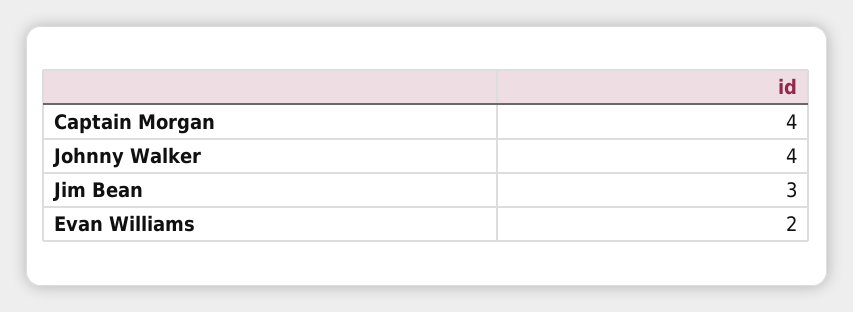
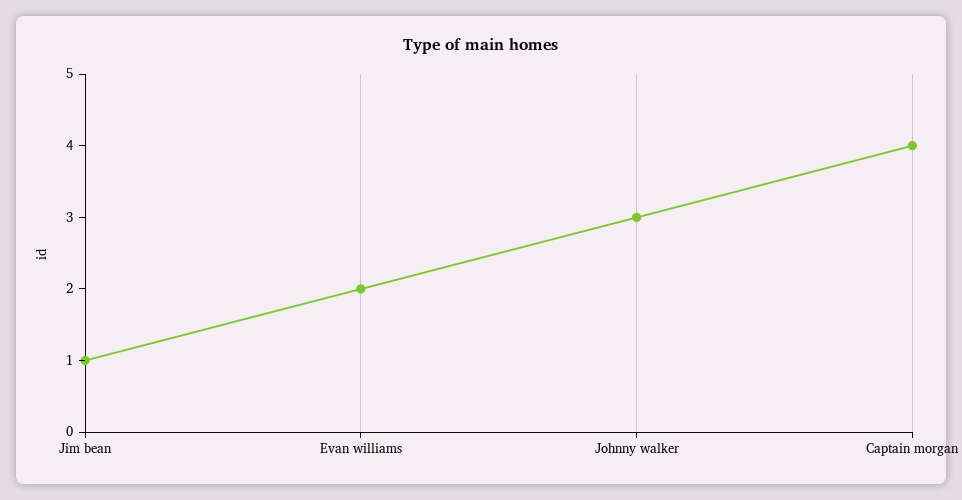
Johnny Walker: 4 -> 3
Jim Bean: 3 -> 1

